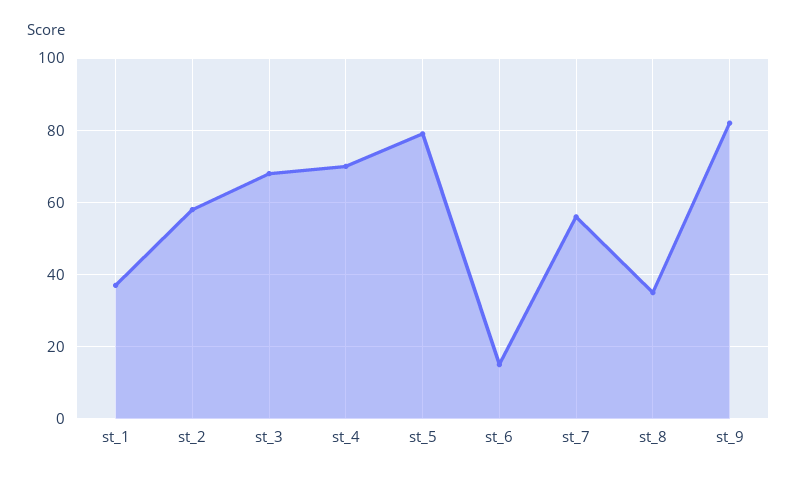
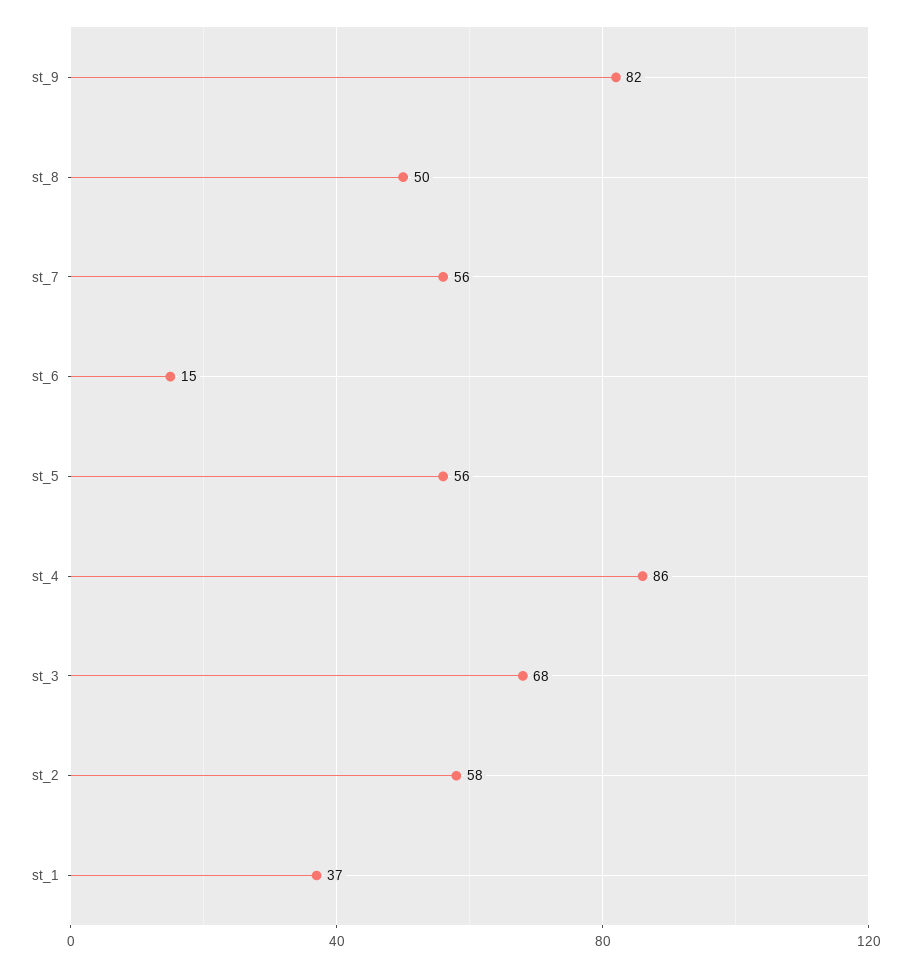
st_4: 70 -> 86
st_5: 80 -> 56
st_8: 35 -> 50

